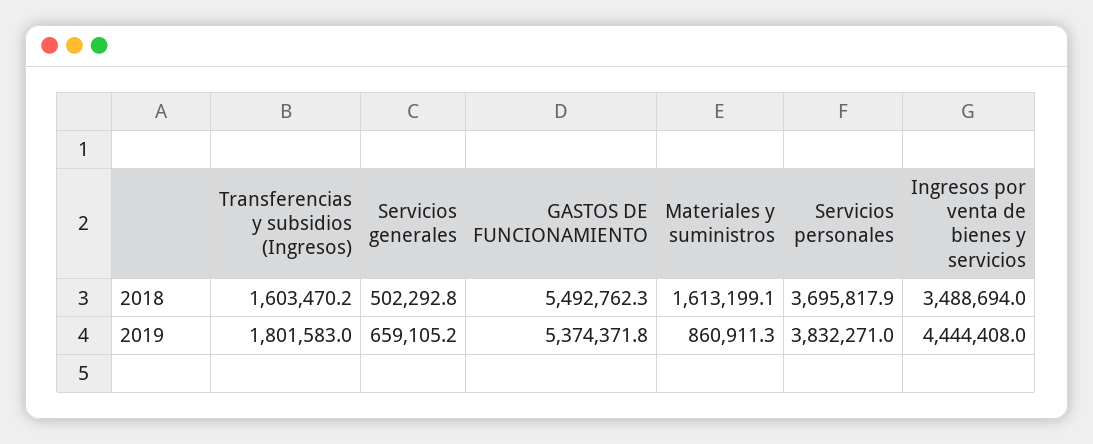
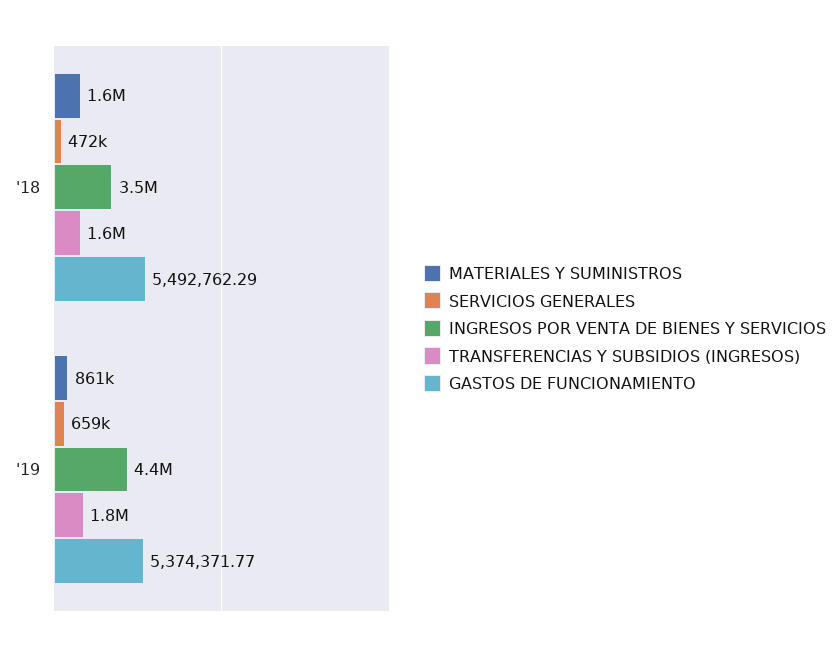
Servicios generales, 2018: 502292.8 -> 472000
Servicios personales, 2018: 3695817.9 -> none
Servicios personales, 2019: 3832271 -> none

